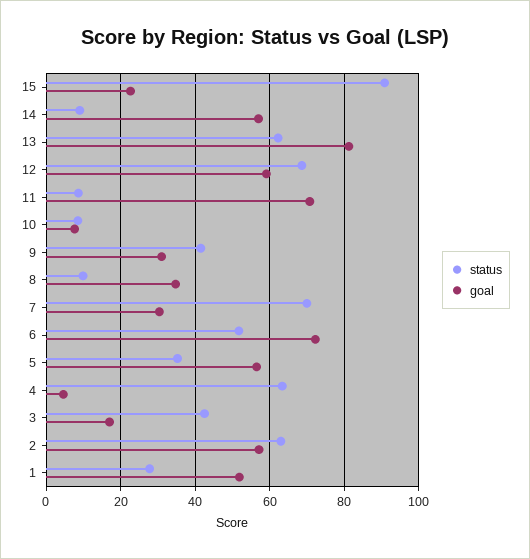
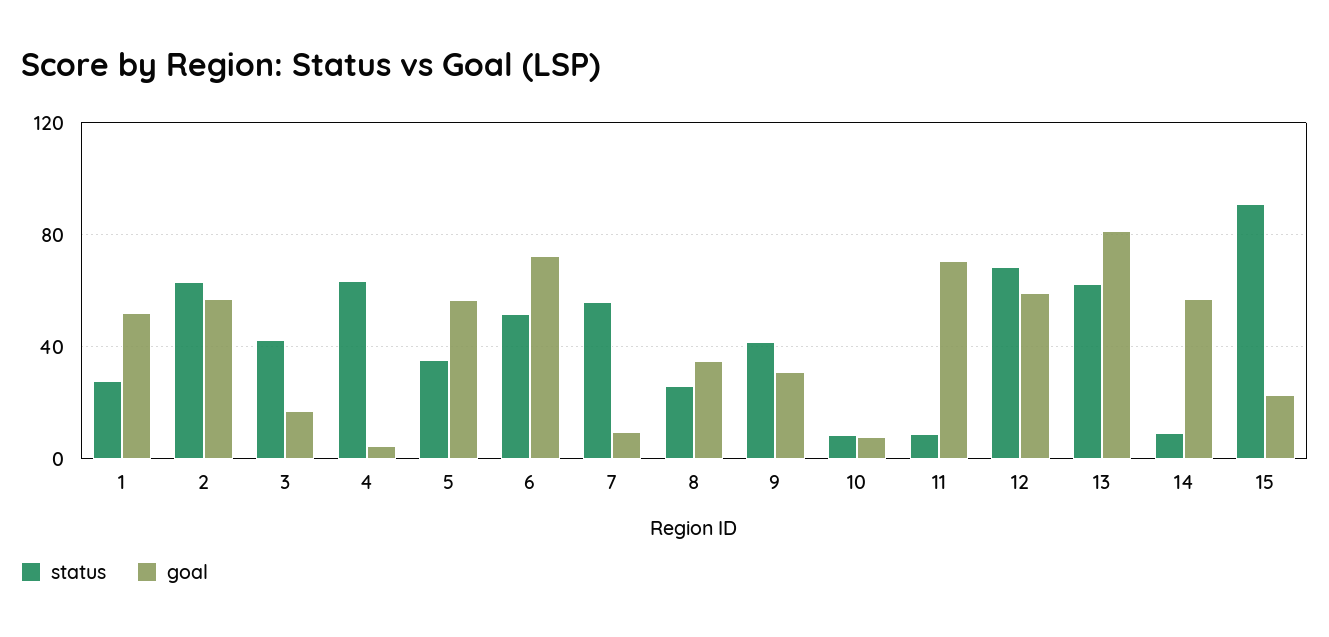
status, 8: 10 -> 25
status, 7: 70 -> 55
goal, 7: 30 -> 10

